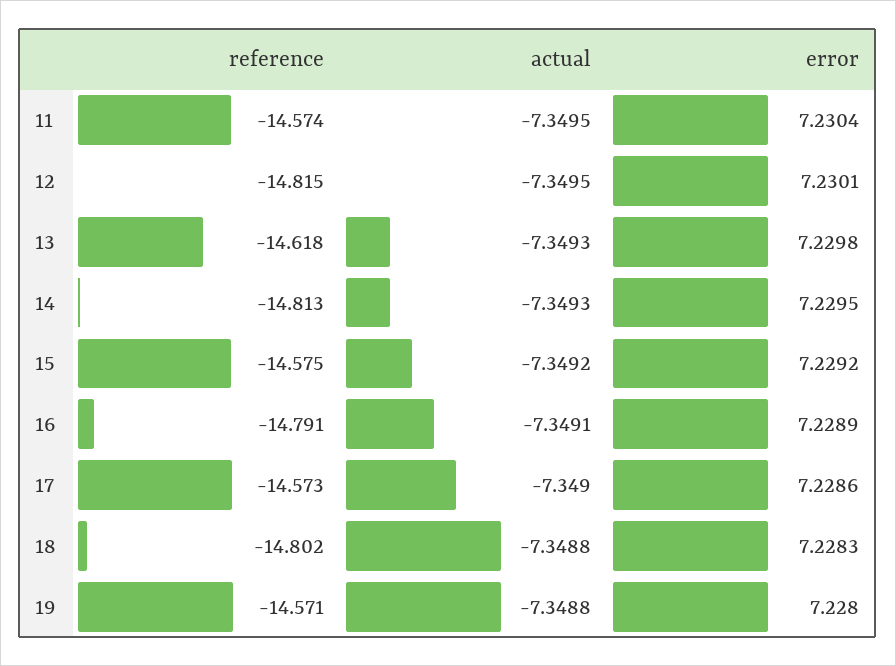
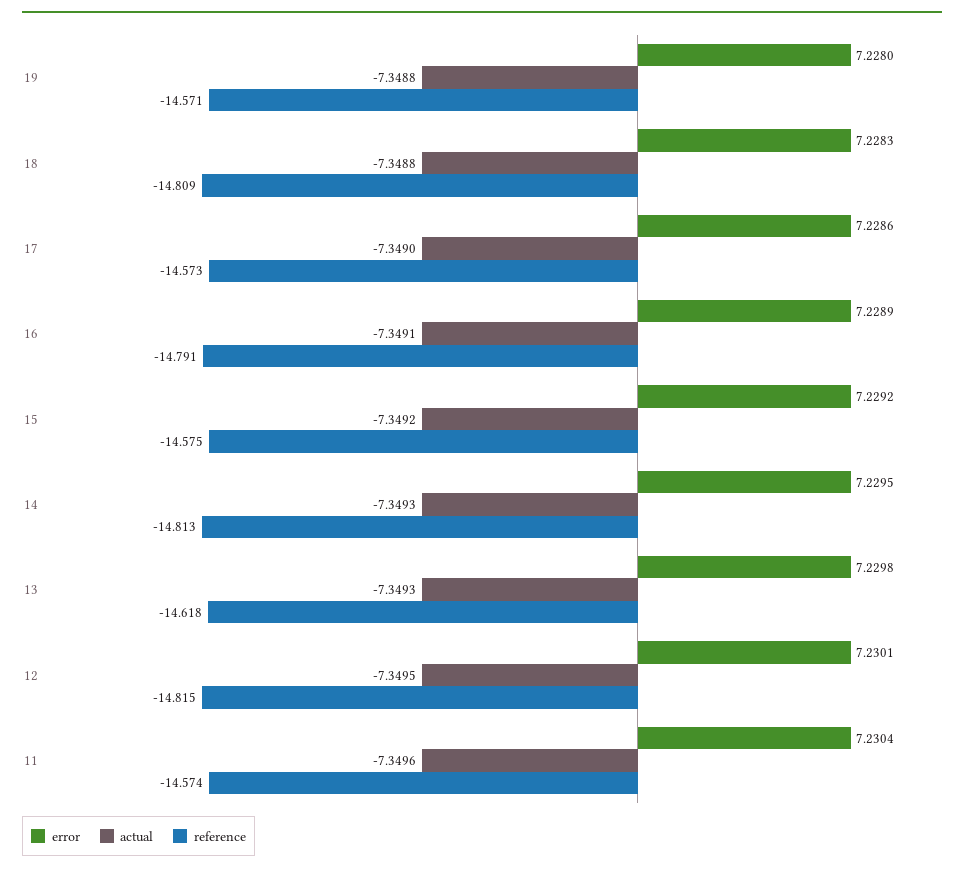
actual, 11: -7.3495 -> -7.3496
reference, 18: -14.802 -> -14.809

